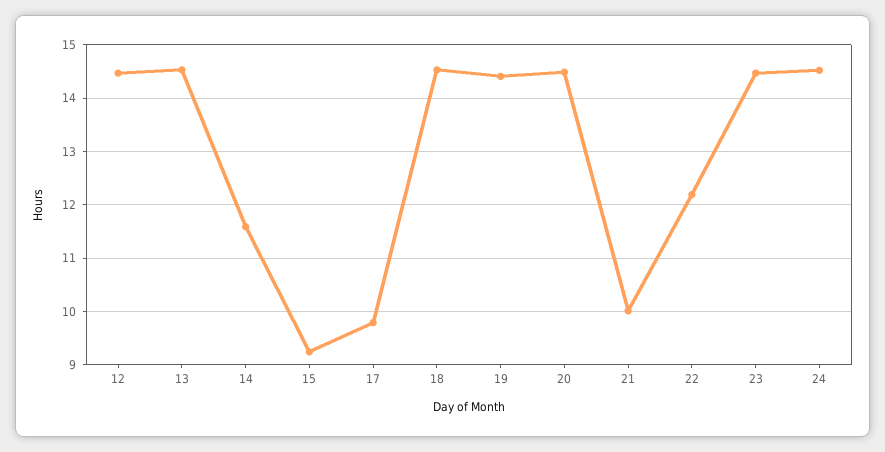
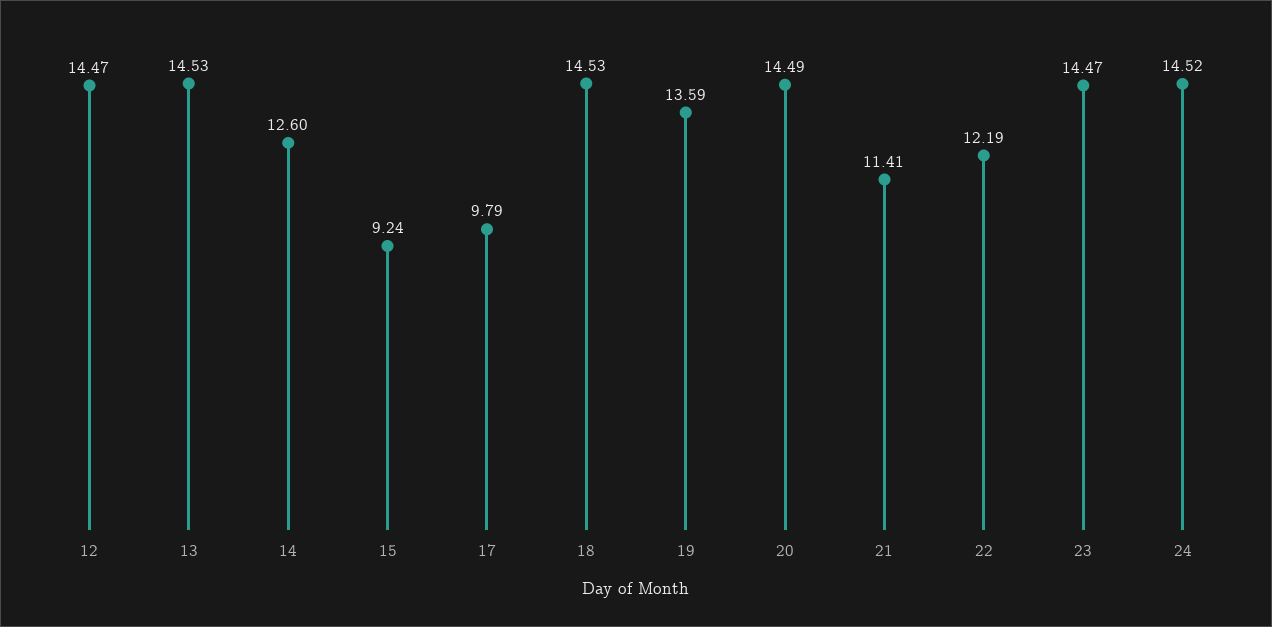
14: 11.6 -> 12.6
19: 14.4 -> 13.59
21: 10 -> 11.41

